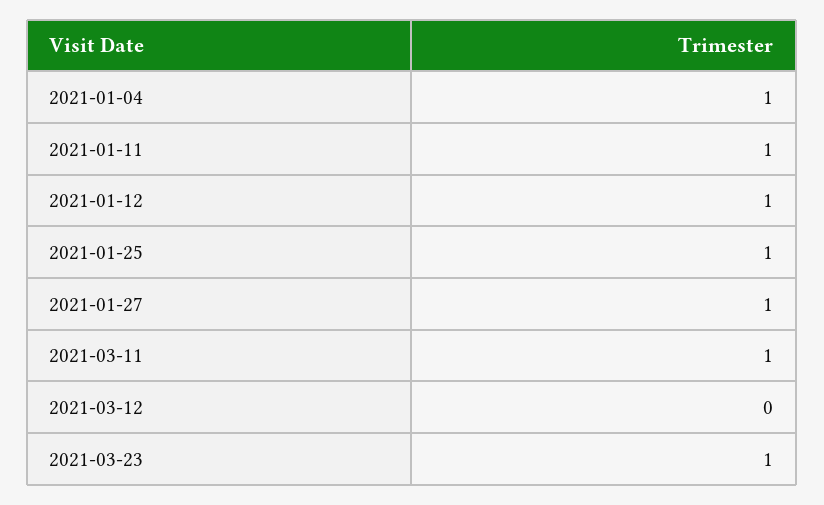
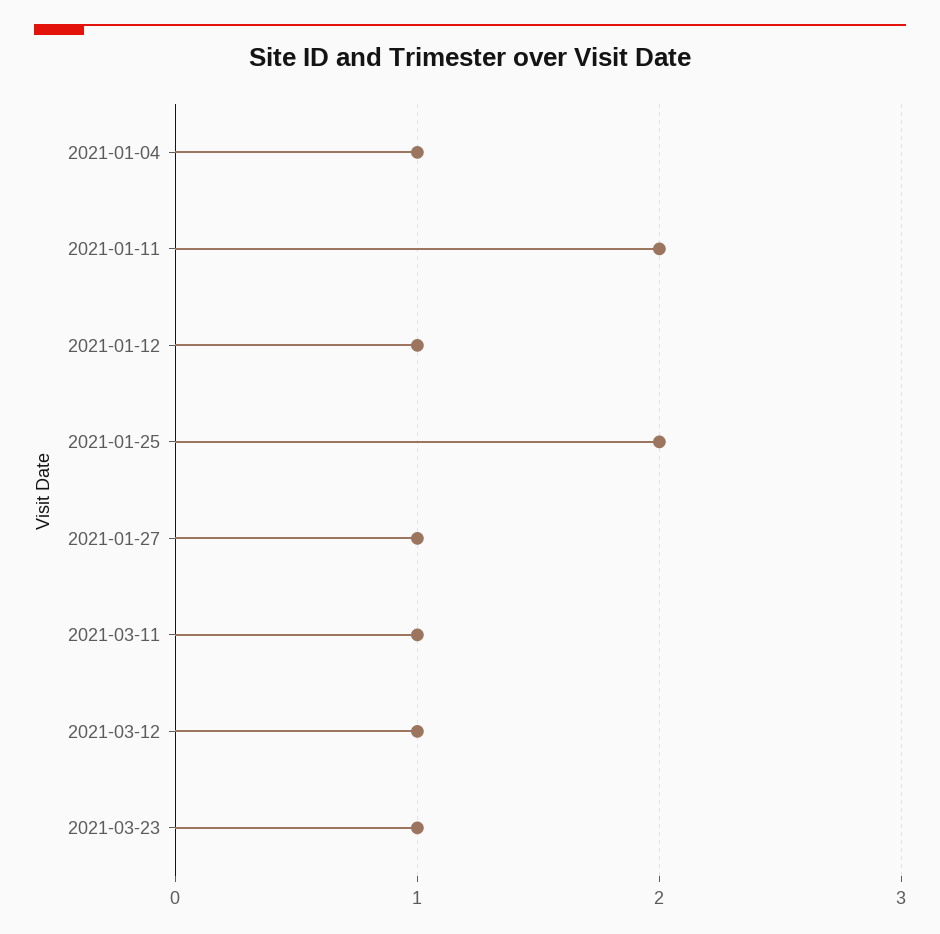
2021-01-11: 1 -> 2
2021-01-25: 1 -> 2
2021-03-12: 0 -> 1

